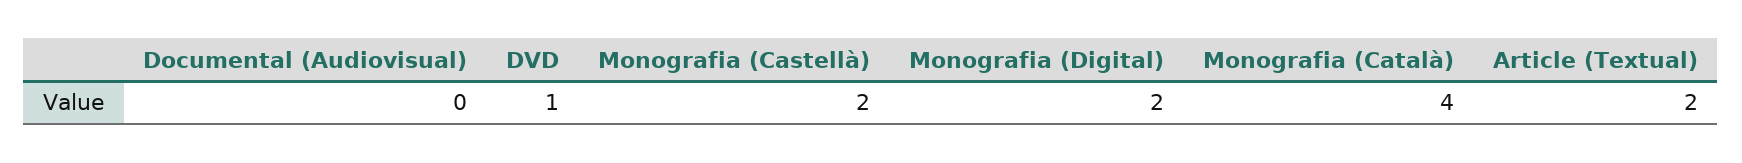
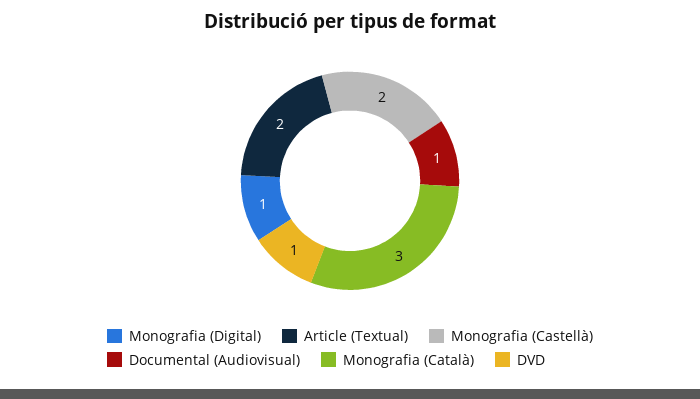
Documental (Audiovisual): 0 -> 1
Monografia (Digital): 2 -> 1
Monografia (Català): 4 -> 3

